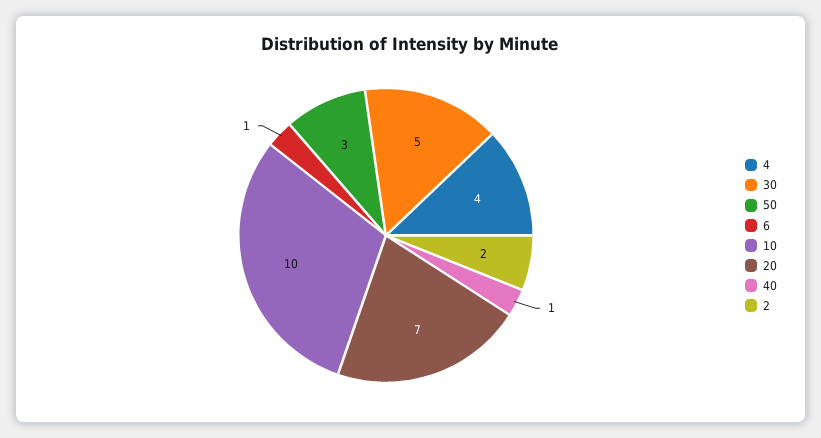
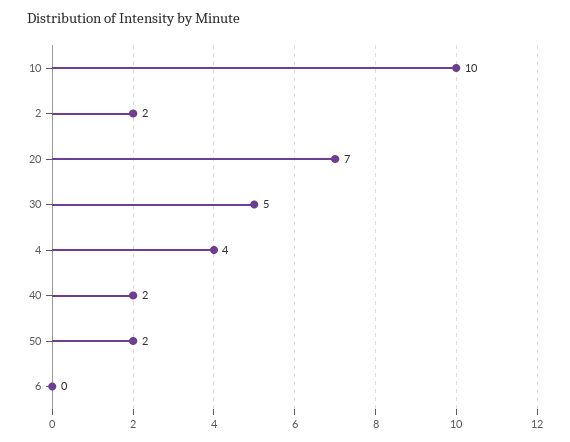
50: 3 -> 2
6: 1 -> 0
40: 1 -> 2

